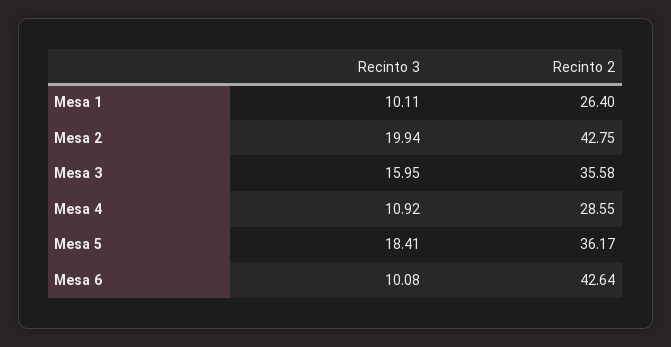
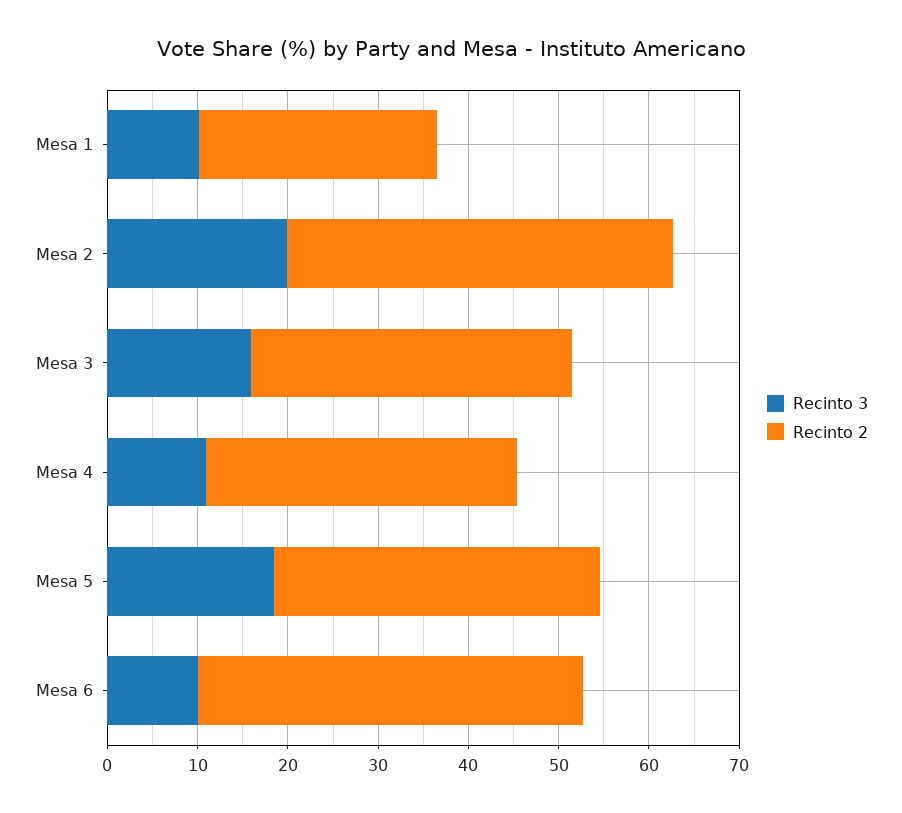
Recinto 2, Mesa 4: 28.55 -> 34

